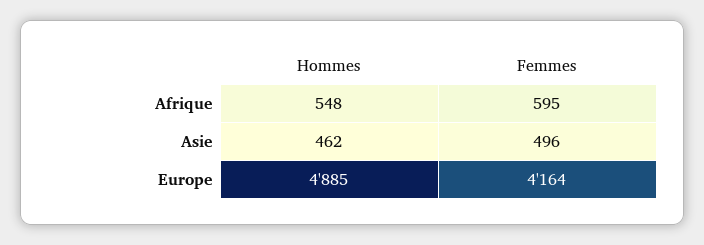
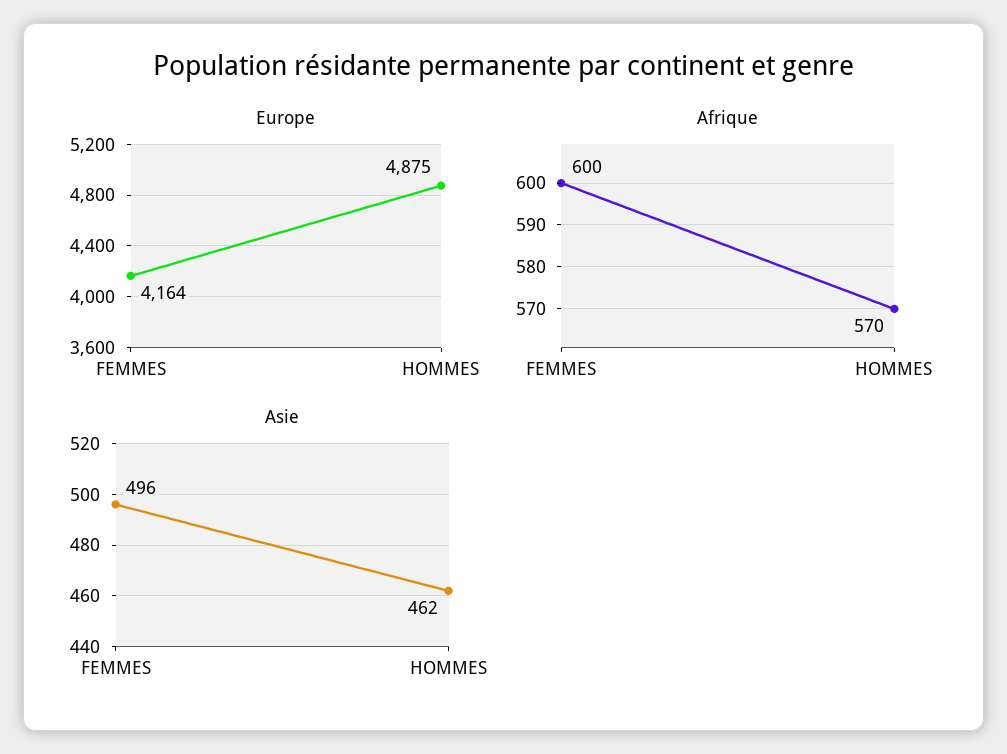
Afrique, Hommes: 548 -> 570
Afrique, Femmes: 595 -> 600
Europe, Hommes: 4885 -> 4875

